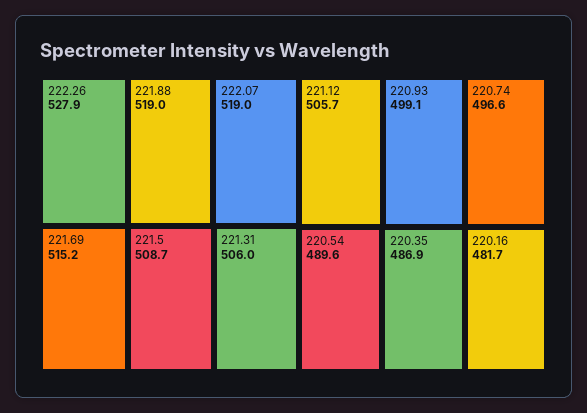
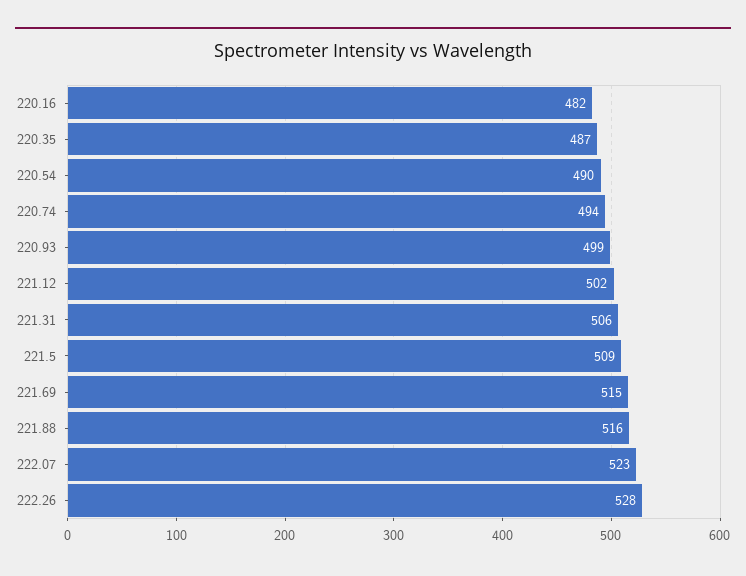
221.88: 519 -> 516
222.07: 519 -> 523
221.12: 505.7 -> 502
220.74: 496.6 -> 494

